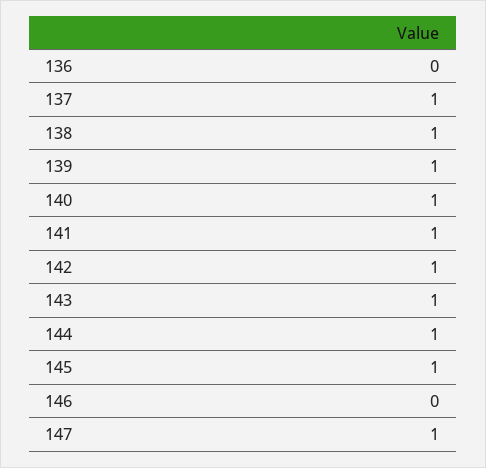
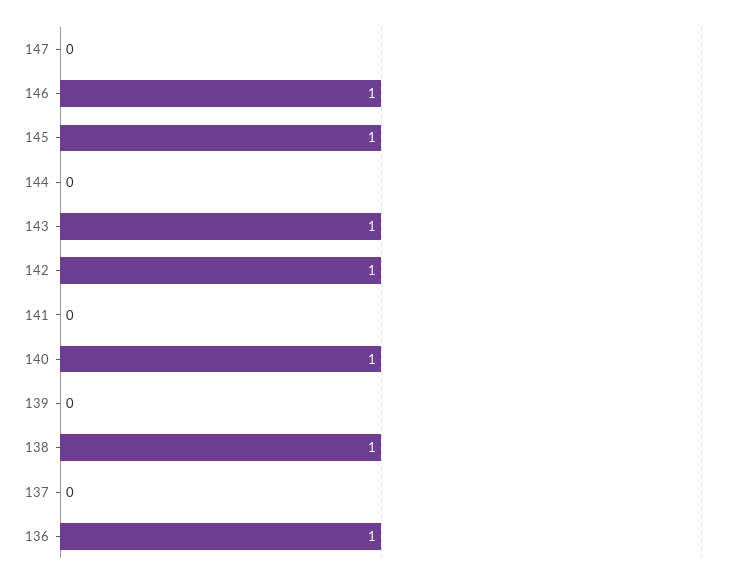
136: 0 -> 1
137: 1 -> 0
139: 1 -> 0
141: 1 -> 0
144: 1 -> 0
146: 0 -> 1
147: 1 -> 0

